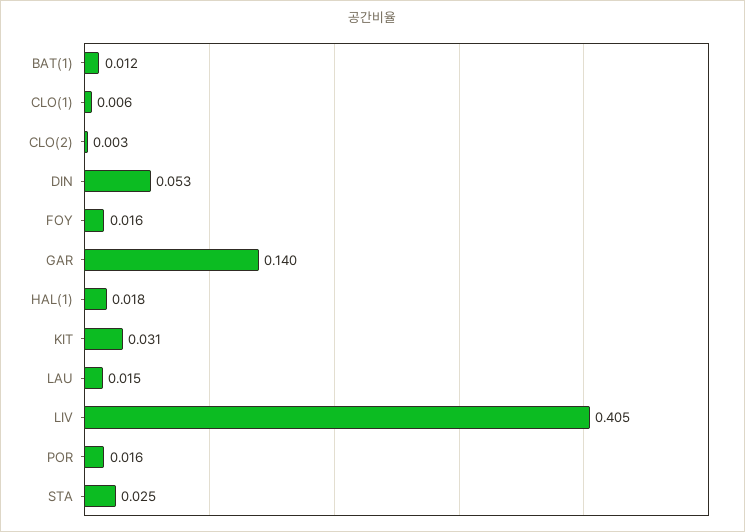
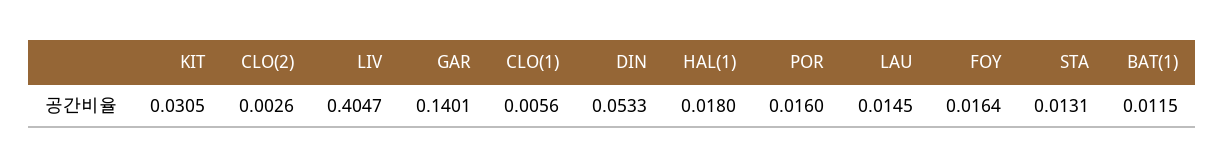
STA: 0.025 -> 0.0131

